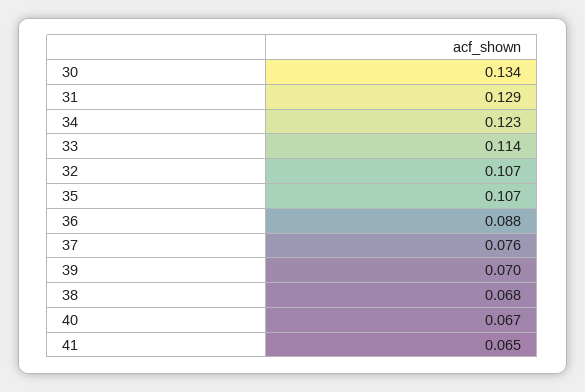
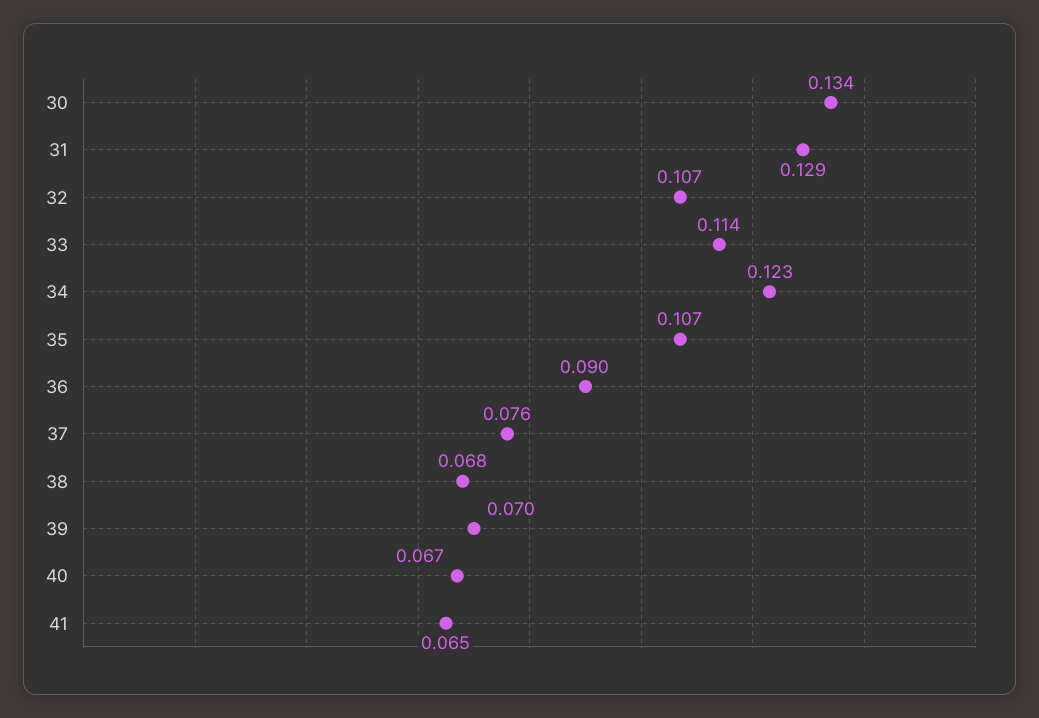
36: 0.088 -> 0.09

